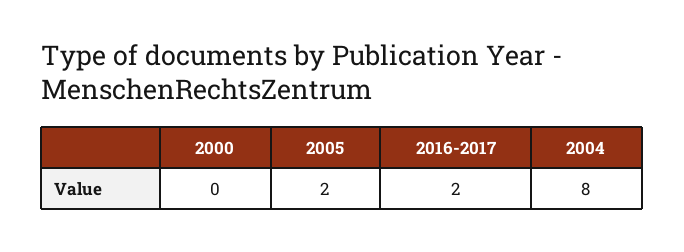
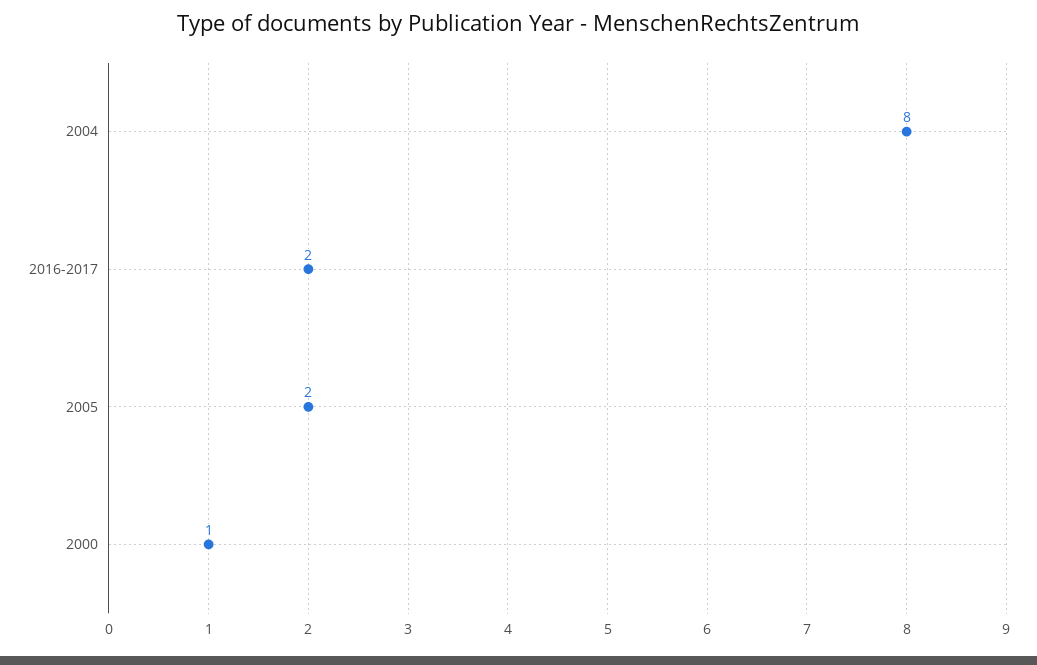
2000: 0 -> 1

